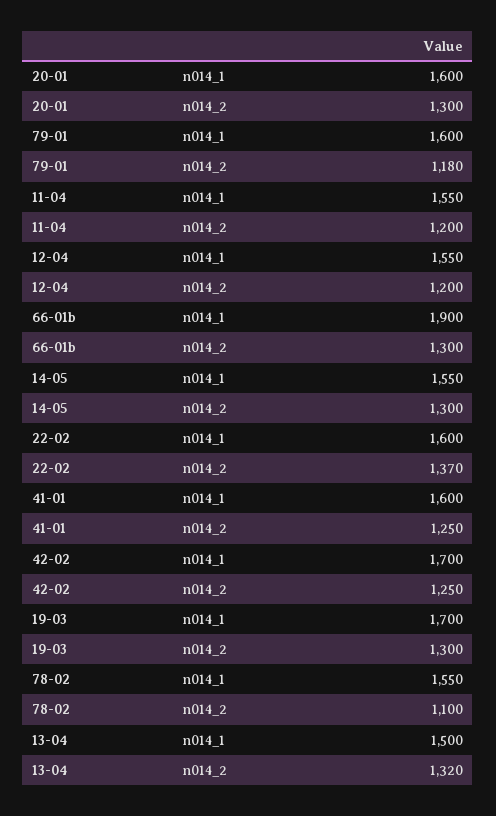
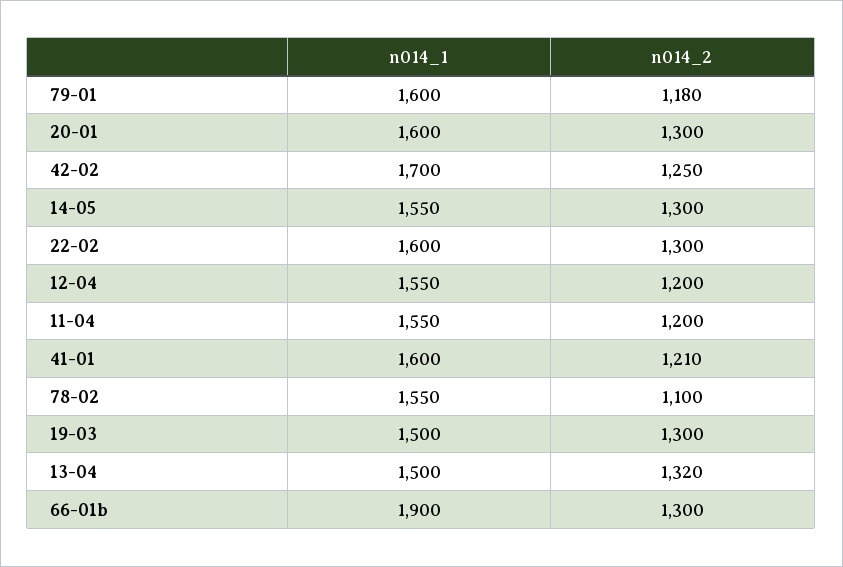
22-02, n014_2: 1370 -> 1300
41-01, n014_2: 1250 -> 1210
19-03, n014_1: 1700 -> 1500

